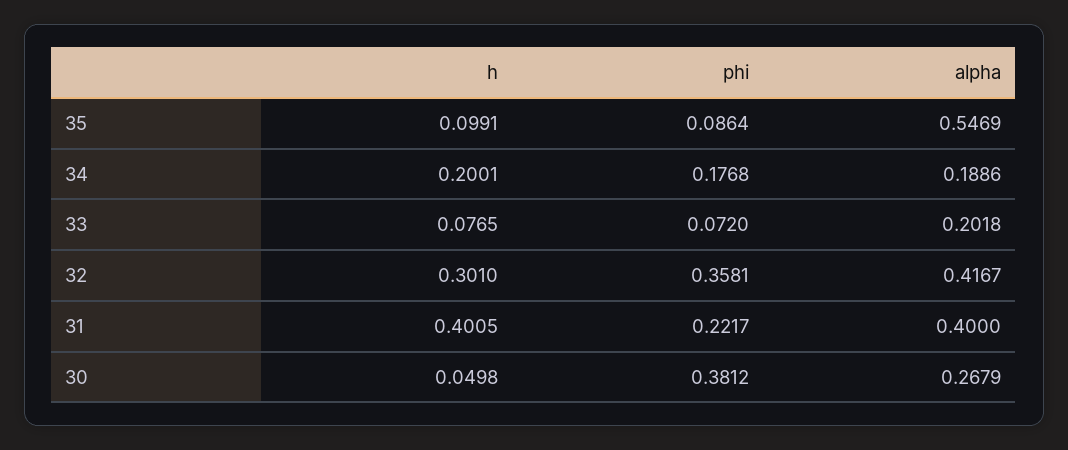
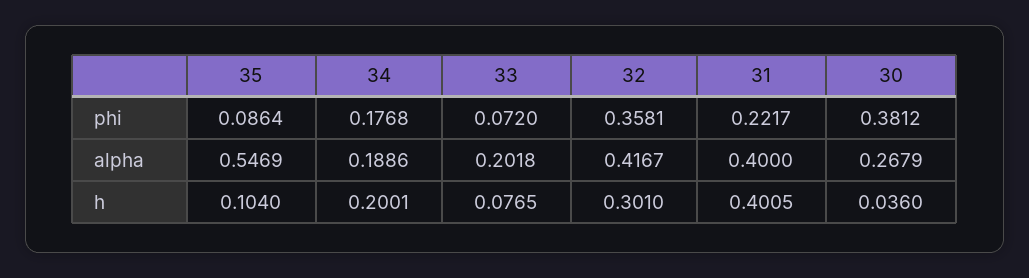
h, 35: 0.0991 -> 0.104
h, 30: 0.0498 -> 0.036

